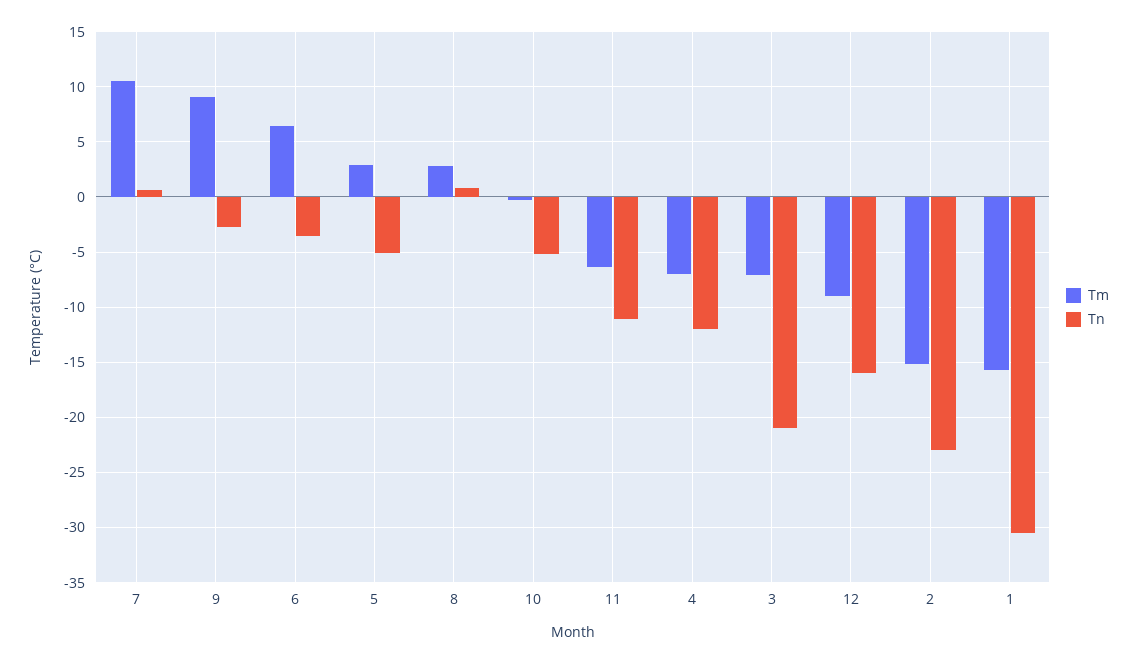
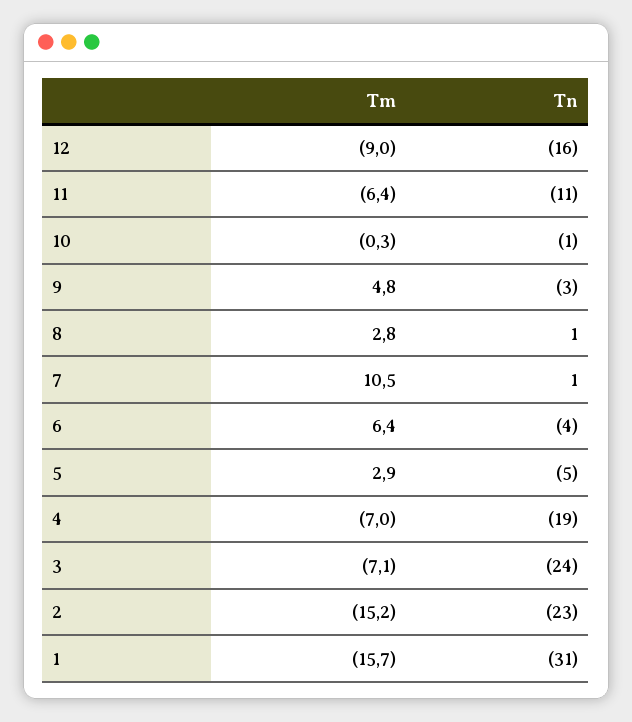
Tm, 9: 9 -> 4.8
Tn, 10: -5 -> -1
Tn, 4: -12 -> -19
Tn, 3: -21 -> -24

